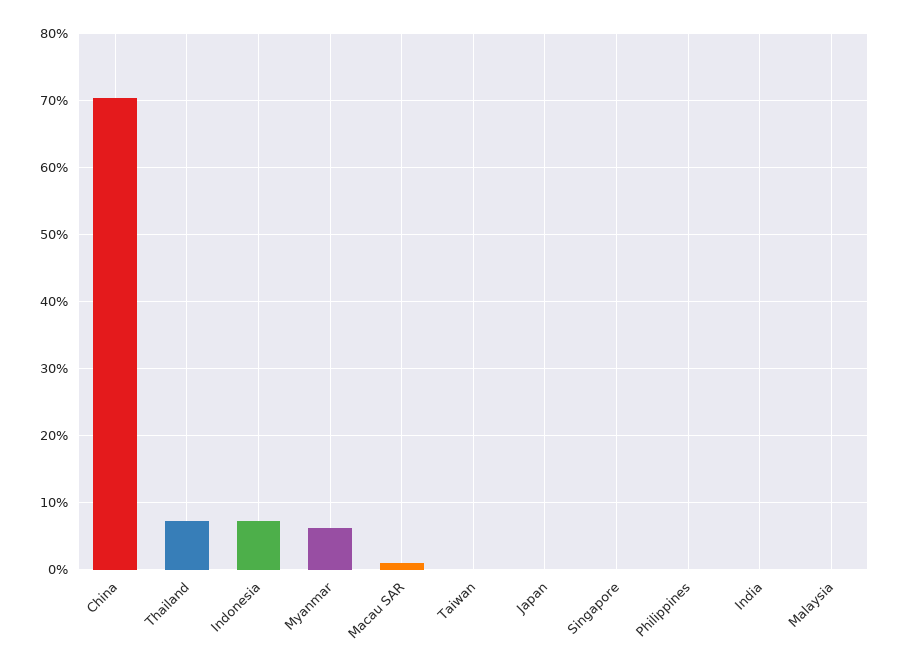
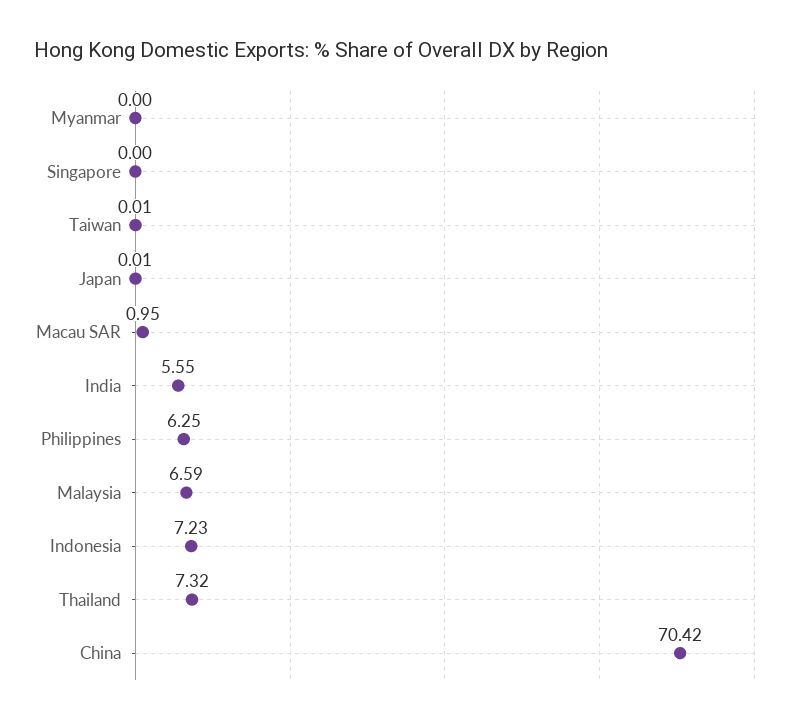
Myanmar: 6 -> 0
Philippines: 0 -> 6.25
India: 0 -> 5.55
Malaysia: 0 -> 6.59

